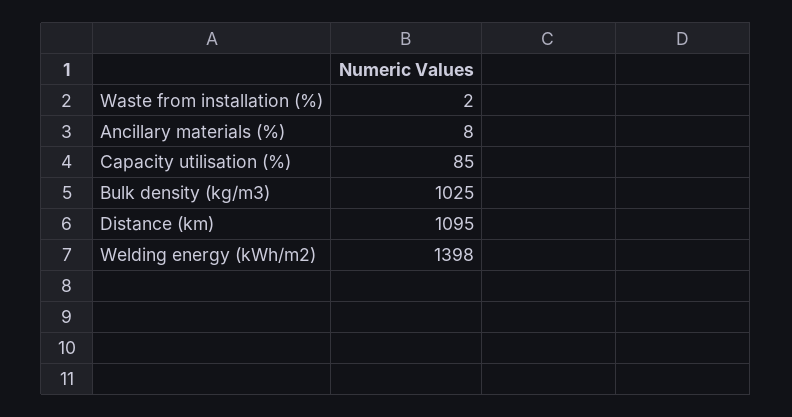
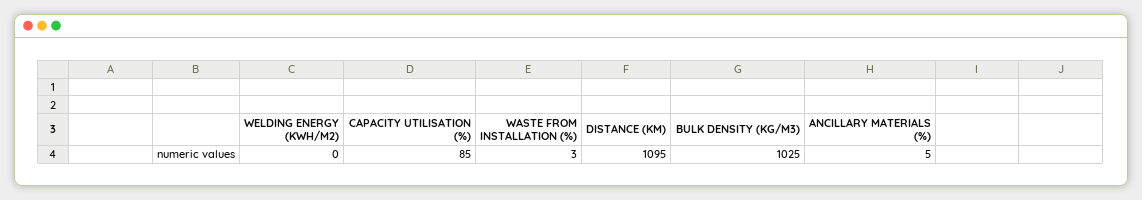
Waste from installation (%): 2 -> 3
Ancillary materials (%): 8 -> 5
Welding energy (kWh/m2): 1398 -> 0

